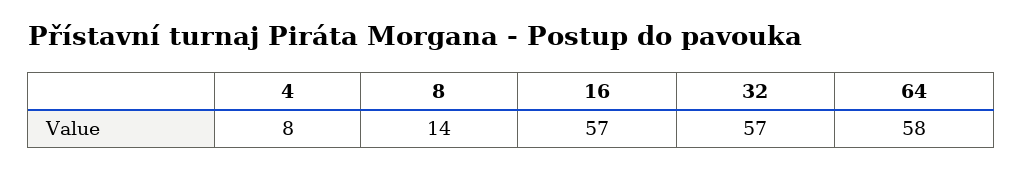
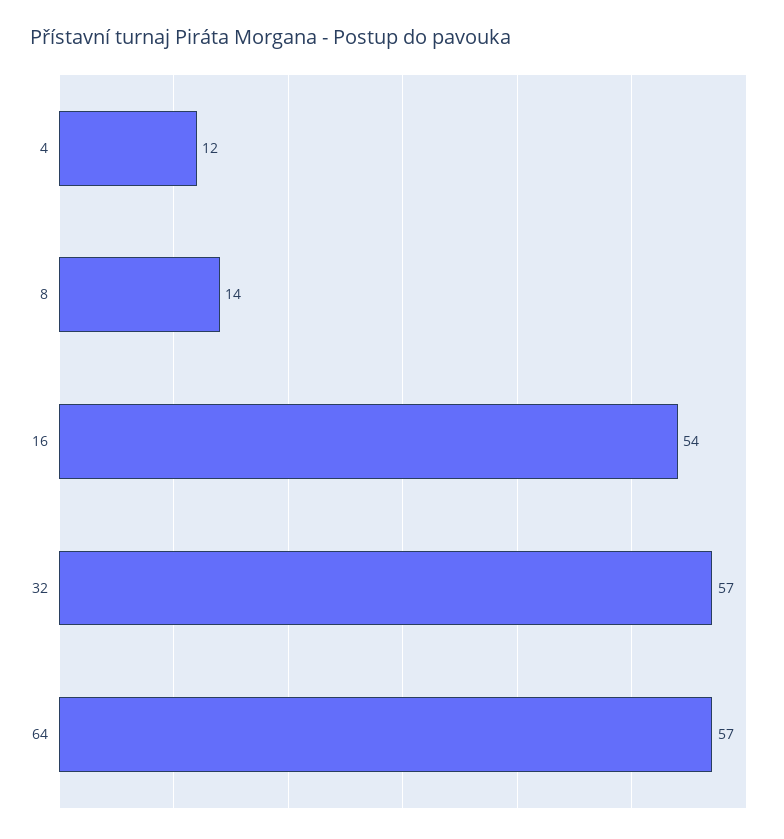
4: 8 -> 12
16: 57 -> 54
64: 58 -> 57

